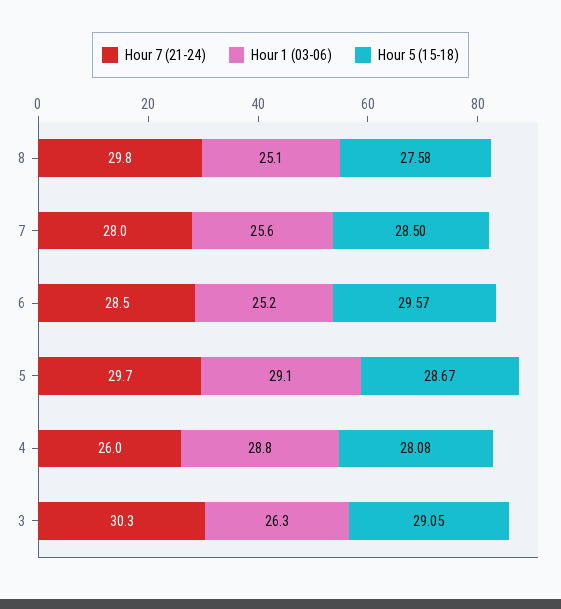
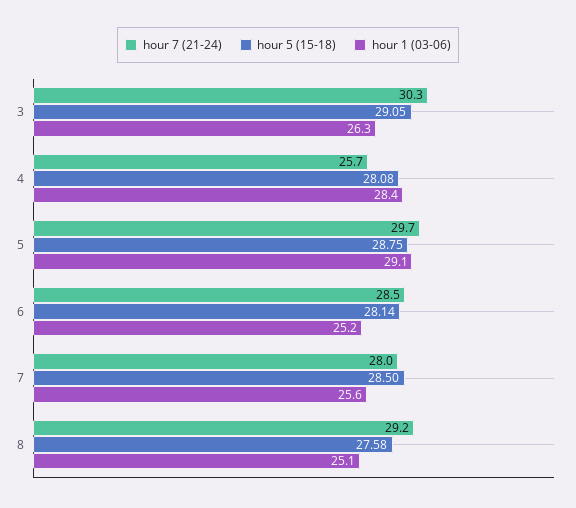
Hour 7 (21-24), 8: 29.8 -> 29.2
Hour 5 (15-18), 6: 29.57 -> 28.14
Hour 5 (15-18), 5: 28.67 -> 28.75
Hour 7 (21-24), 4: 26 -> 25.7
Hour 1 (03-06), 4: 28.8 -> 28.4

